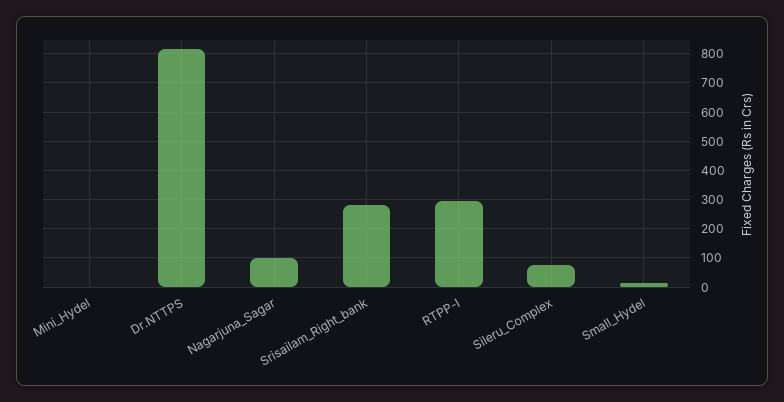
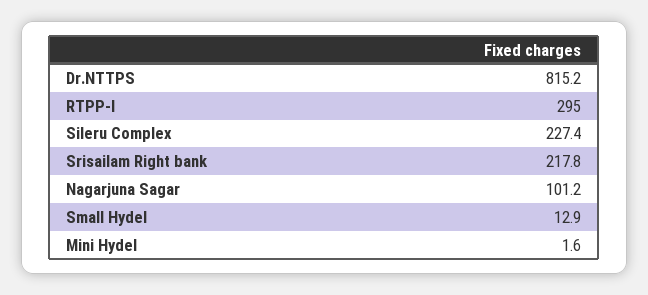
Srisailam_Right_bank: 275 -> 217.8
Sileru_Complex: 75 -> 227.4

